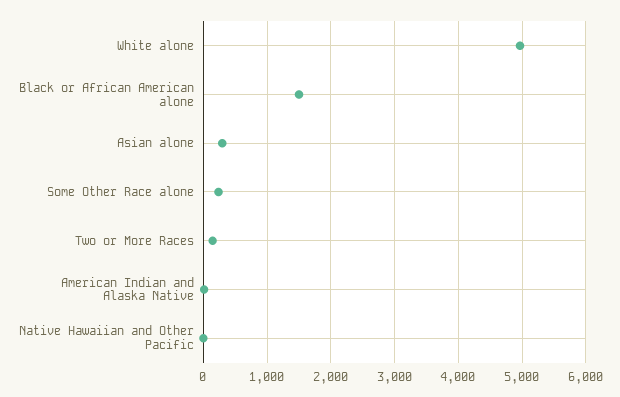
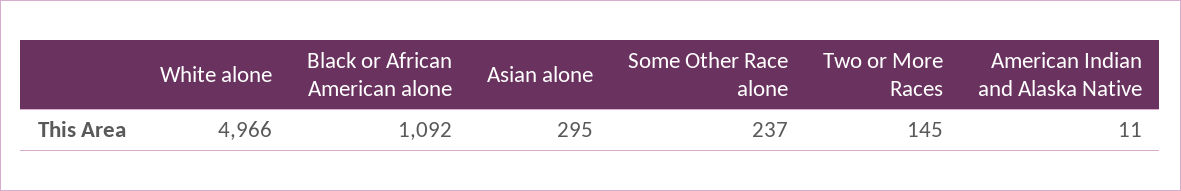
Black or African American alone: 1500 -> 1092
Native Hawaiian and Other Pacific: 0 -> none

